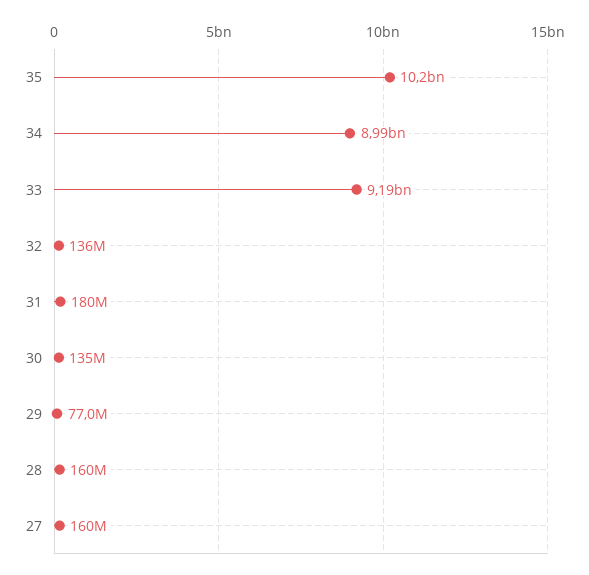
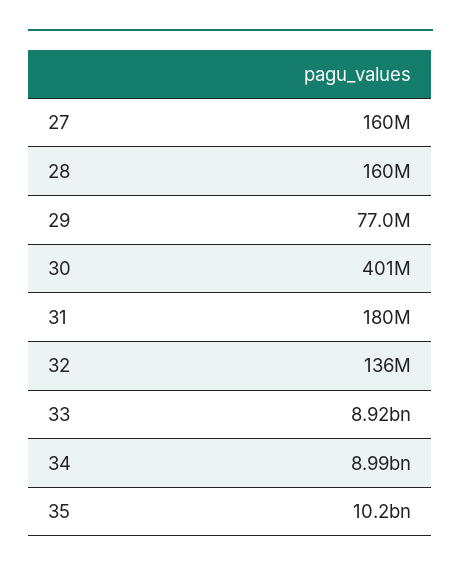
33: 9190000000 -> 8920000000
30: 135000000 -> 401000000

